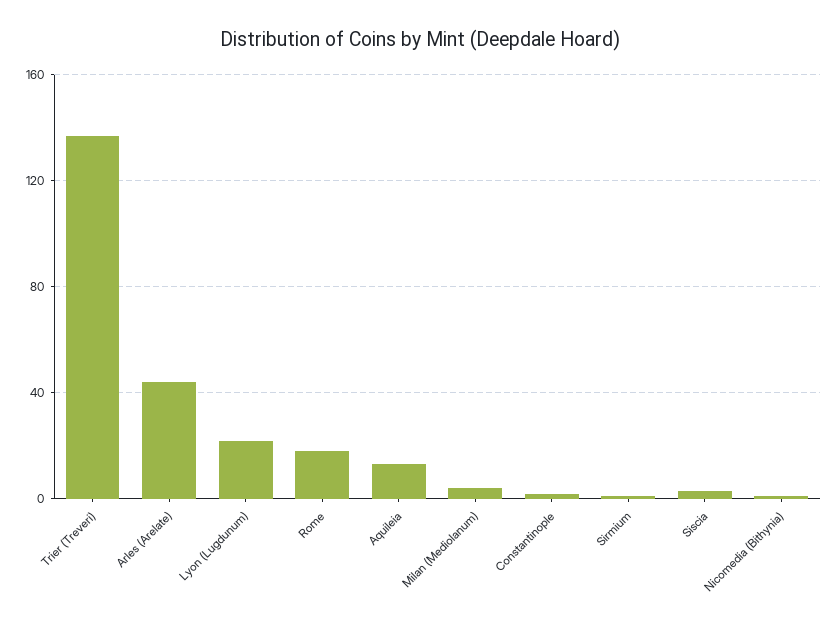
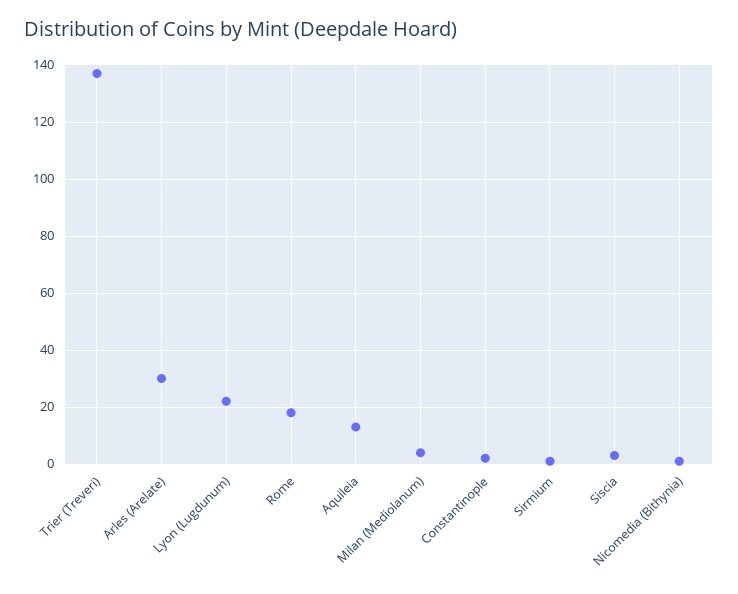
Arles (Arelate): 45 -> 30

